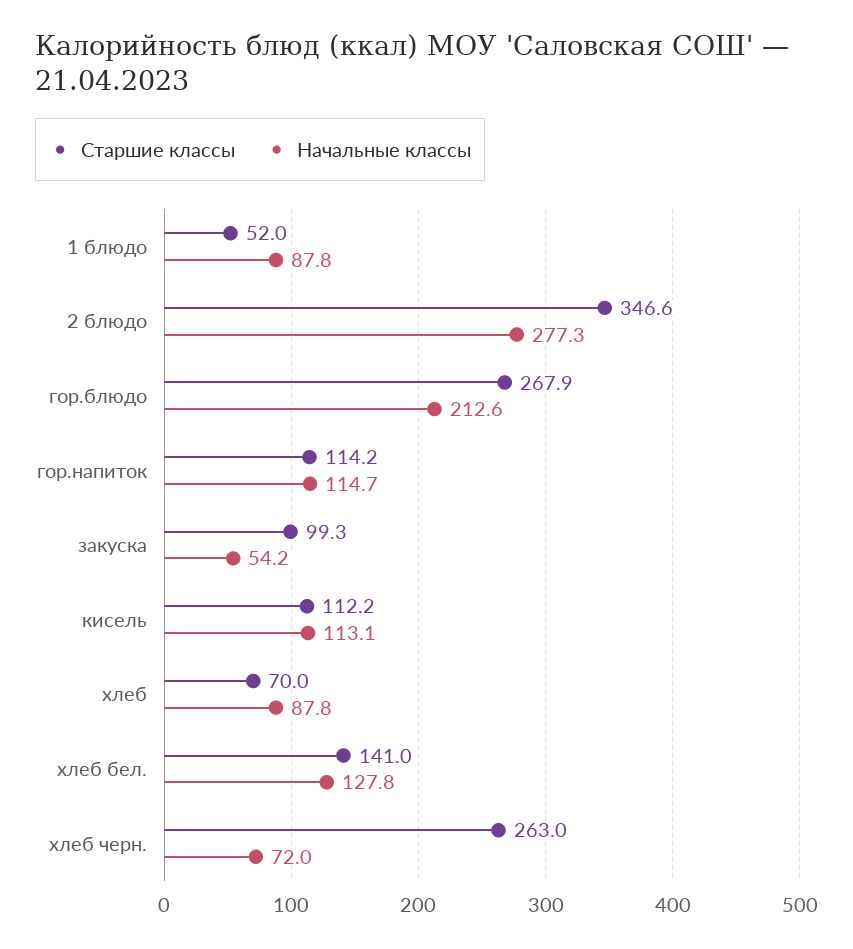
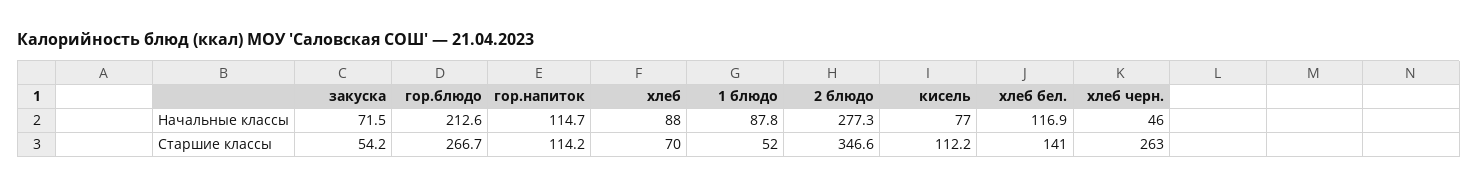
Старшие классы, гор.блюдо: 267.9 -> 266.7
Старшие классы, закуска: 99.3 -> 54.2
Начальные классы, закуска: 54.2 -> 71.5
Начальные классы, кисель: 113.1 -> 77
Начальные классы, хлеб: 87.8 -> 88
Начальные классы, хлеб бел.: 127.8 -> 116.9
Начальные классы, хлеб черн.: 72 -> 46

